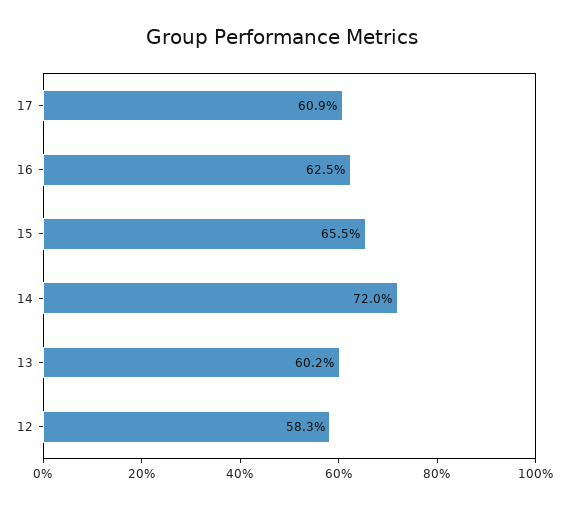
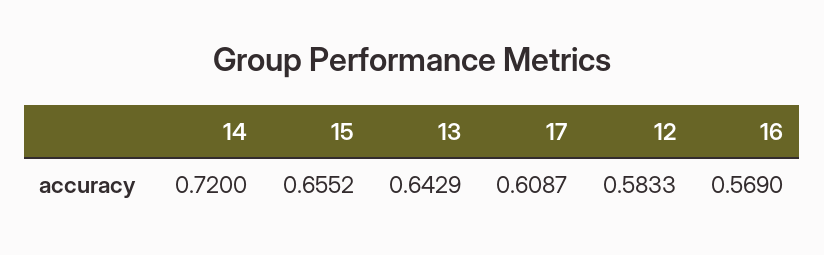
16: 0.625 -> 0.569
13: 0.602 -> 0.6429

